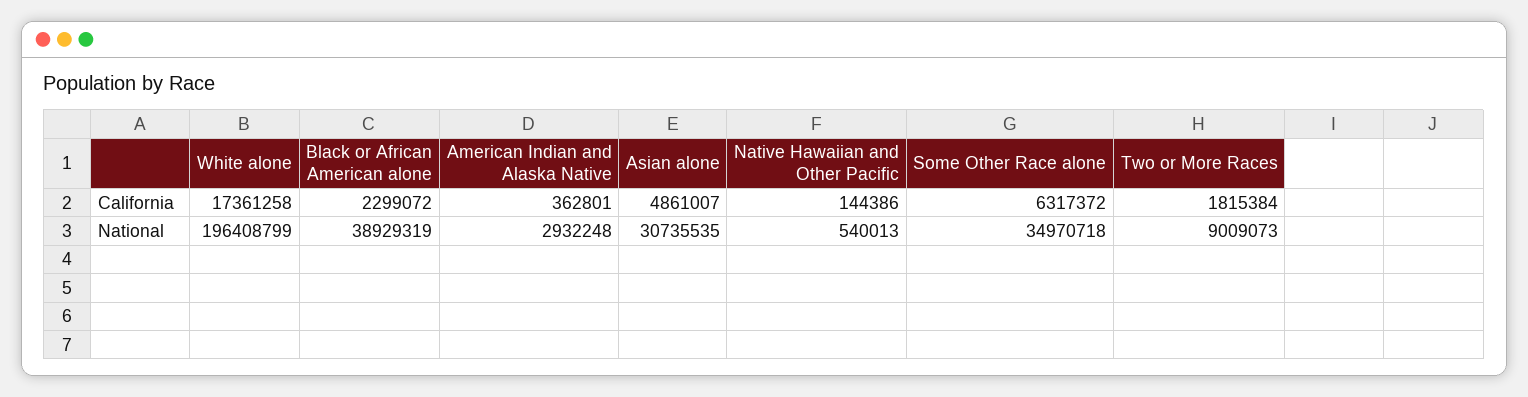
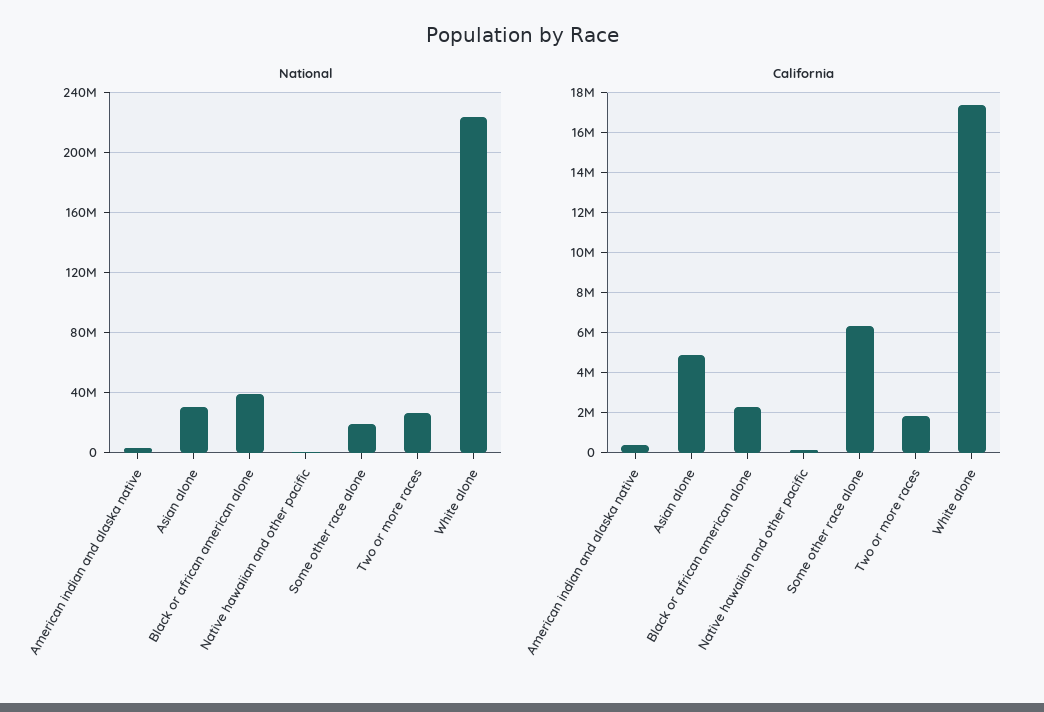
National, White alone: 196408799 -> 225000000
National, Some Other Race alone: 34970718 -> 20000000
National, Two or More Races: 9009073 -> 25000000

